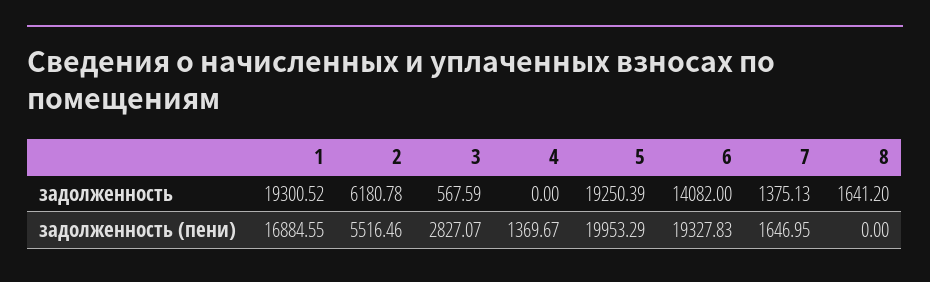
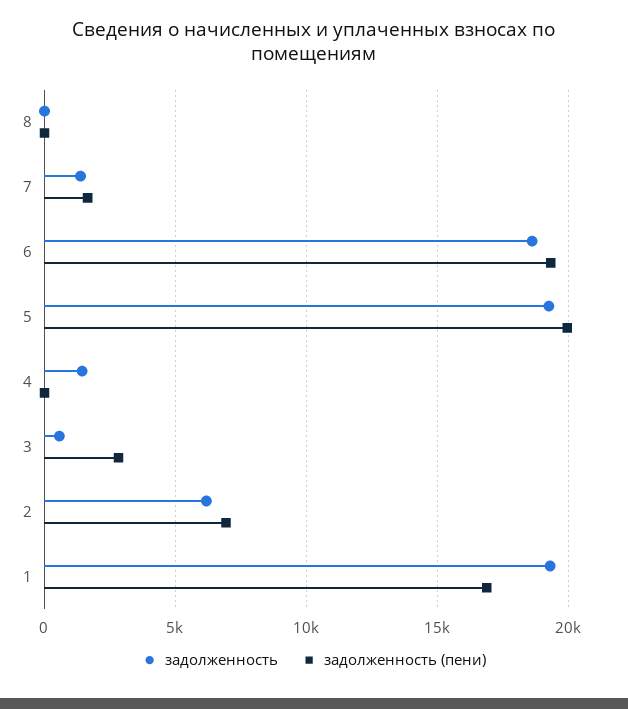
задолженность, 4: 0 -> 1500
задолженность, 6: 14082 -> 18500
задолженность, 8: 1641.2 -> 0
задолженность (пени), 2: 5516.46 -> 7000
задолженность (пени), 4: 1369.67 -> 0

